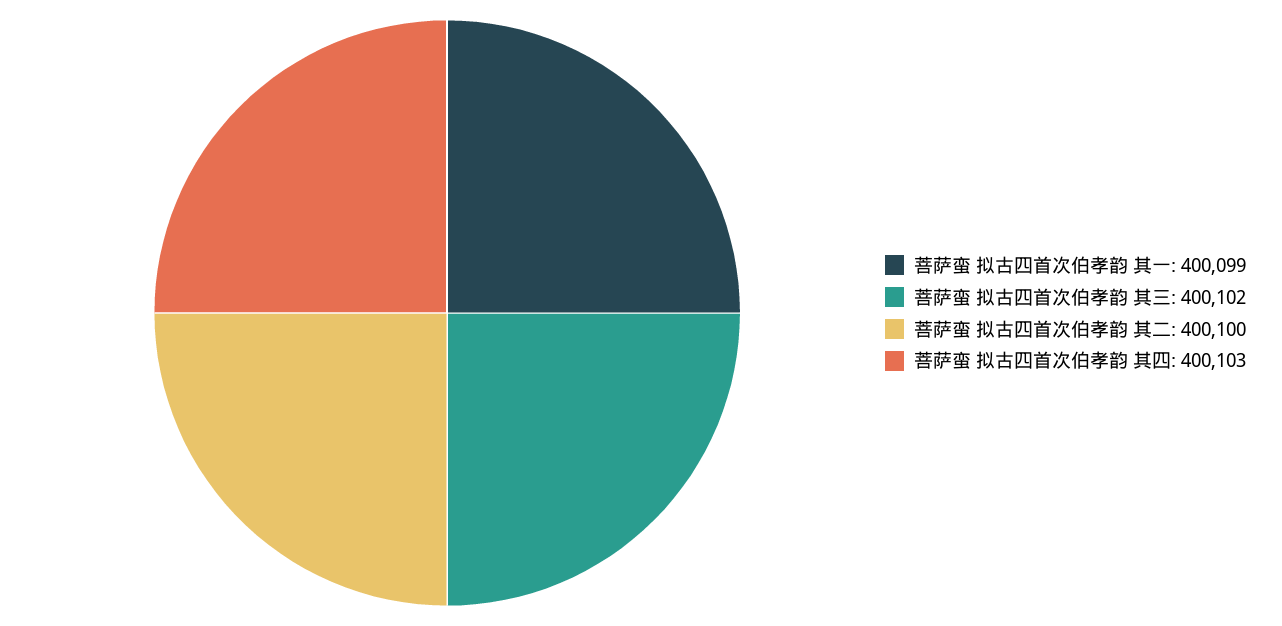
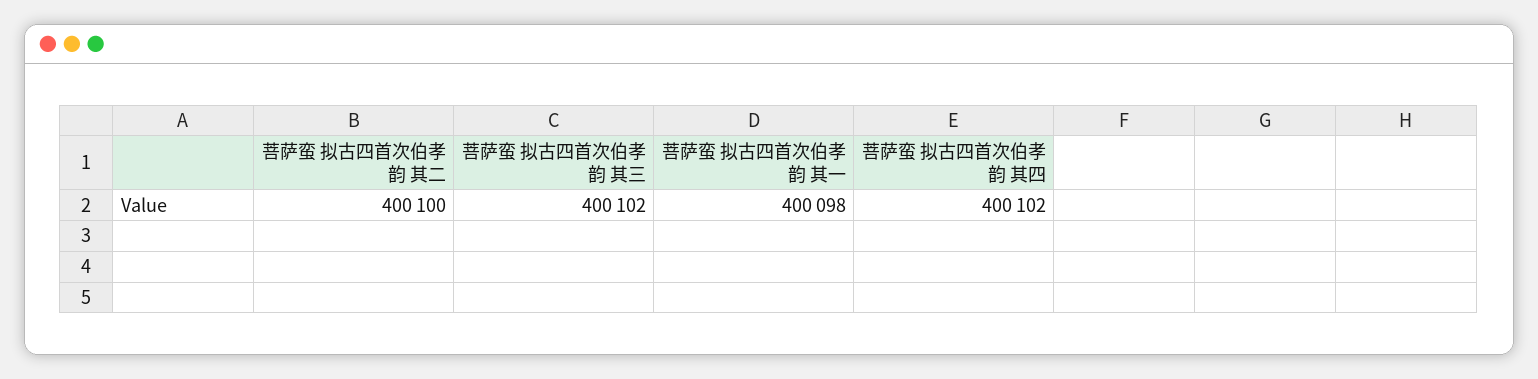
菩萨蛮 拟古四首次伯孝韵 其一: 400099 -> 400098
菩萨蛮 拟古四首次伯孝韵 其四: 400103 -> 400102

